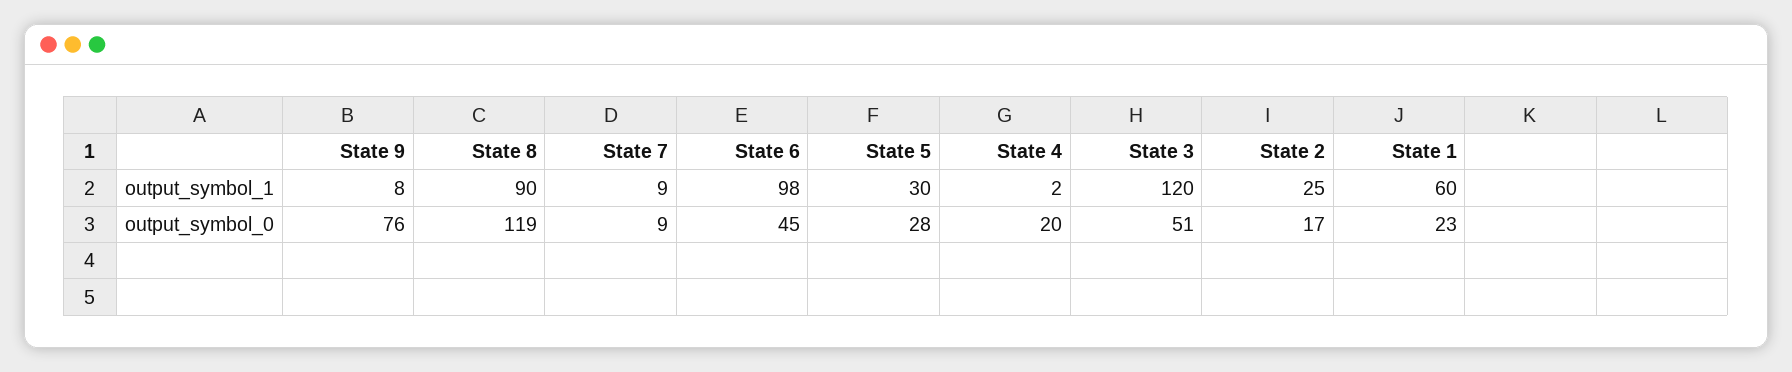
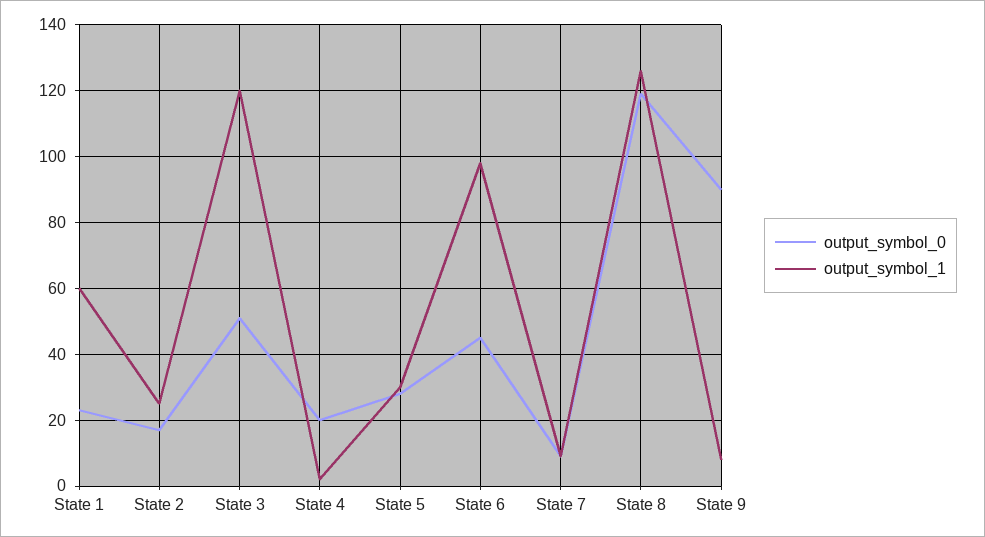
output_symbol_1, State 8: 90 -> 125
output_symbol_0, State 9: 76 -> 90

